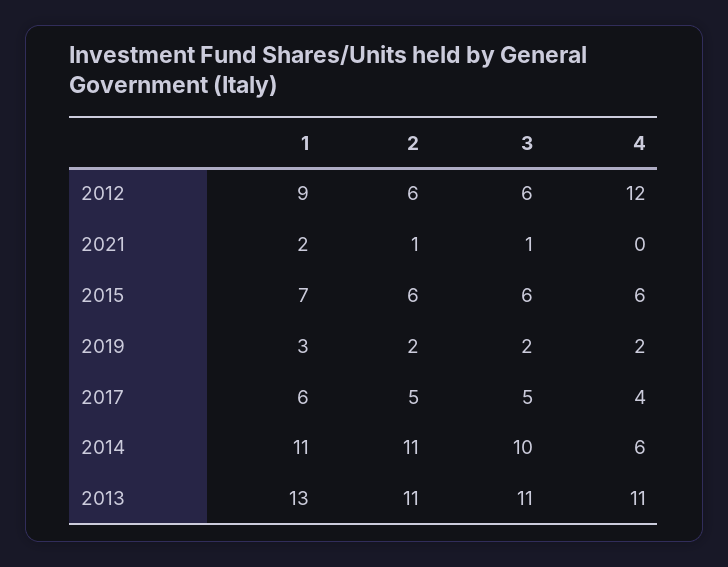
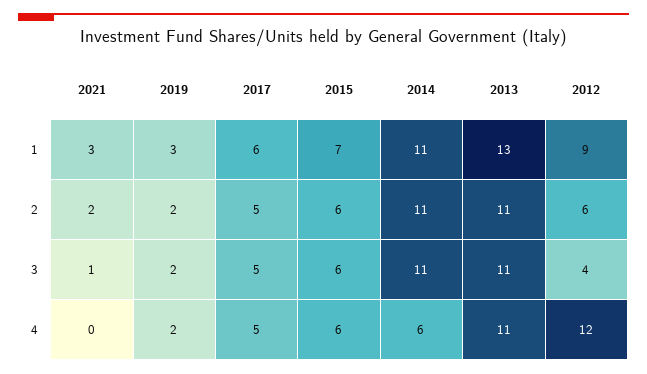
3, 2012: 6 -> 4
1, 2021: 2 -> 3
2, 2021: 1 -> 2
4, 2017: 4 -> 5
3, 2014: 10 -> 11

